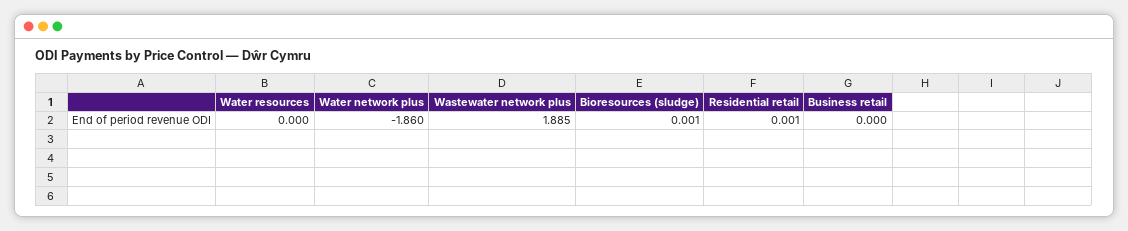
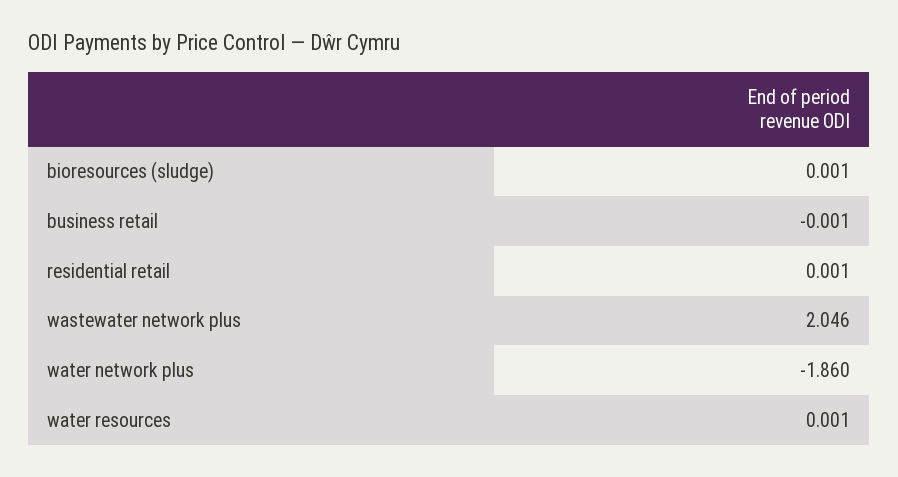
Water resources: 0 -> 0.001
Wastewater network plus: 1.885 -> 2.046
Business retail: 0 -> -0.001

